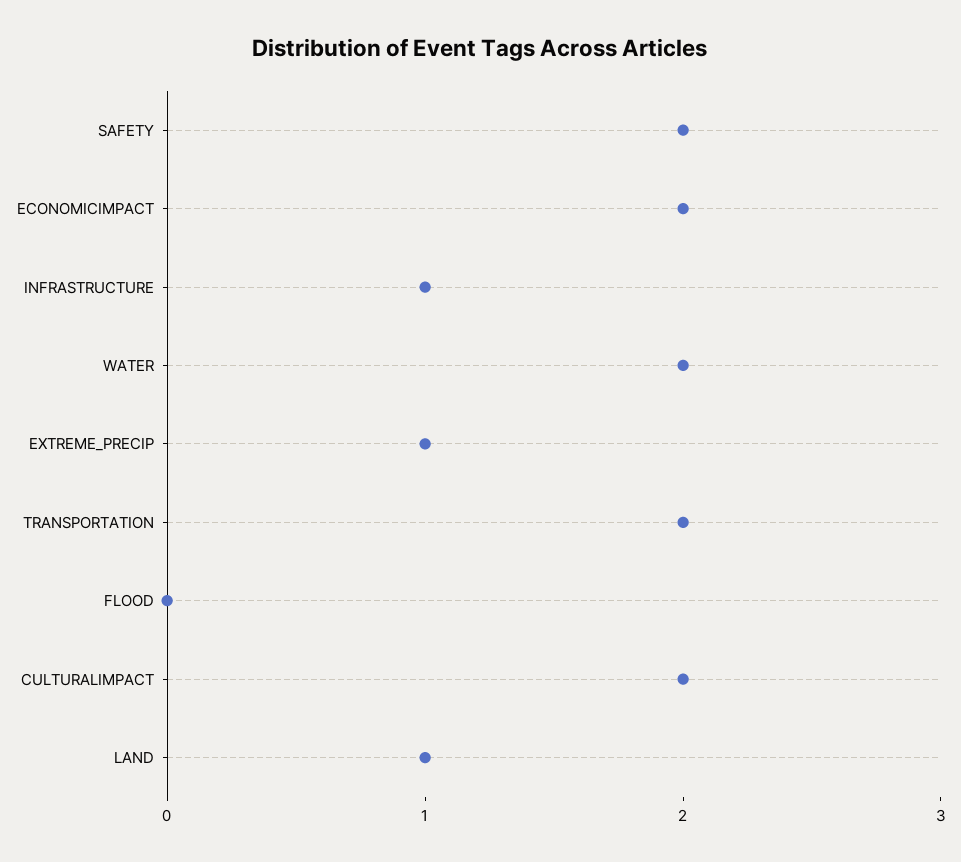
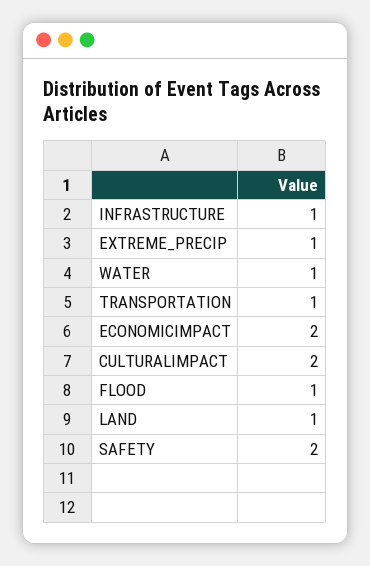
WATER: 2 -> 1
TRANSPORTATION: 2 -> 1
FLOOD: 0 -> 1

